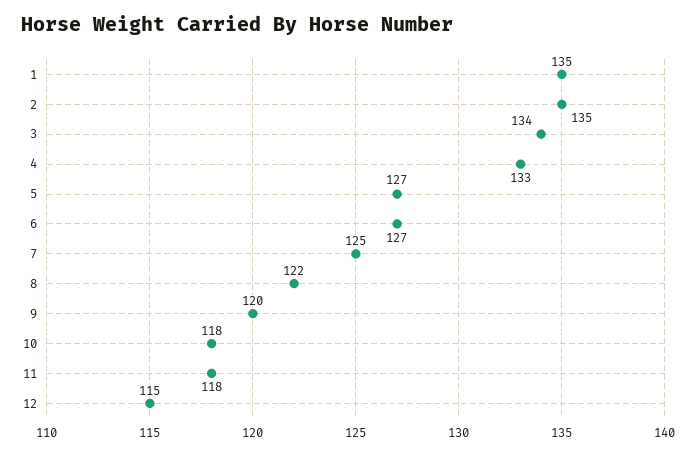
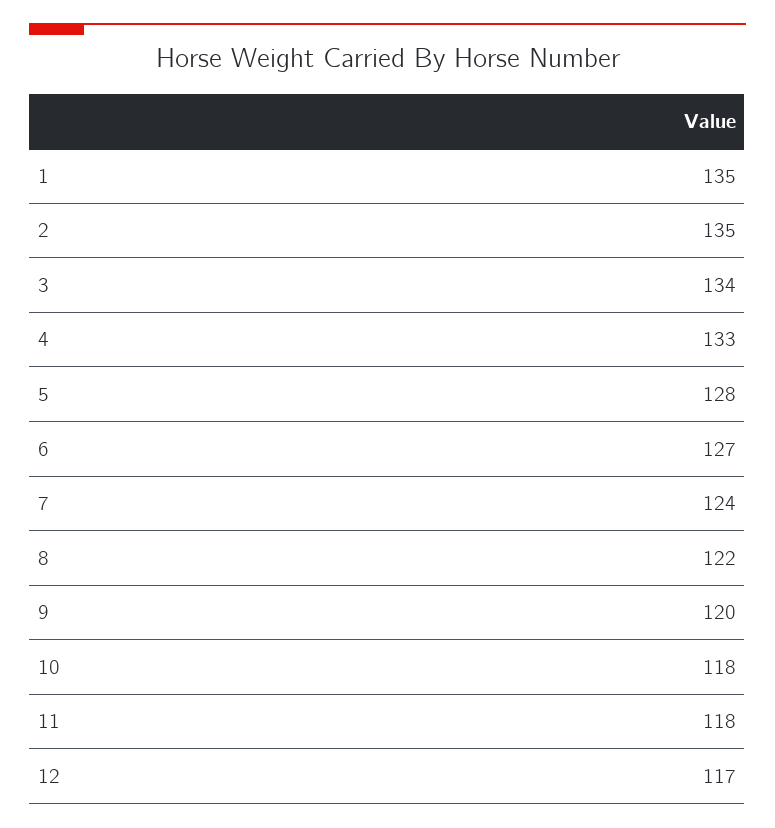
5: 127 -> 128
7: 125 -> 124
12: 115 -> 117

